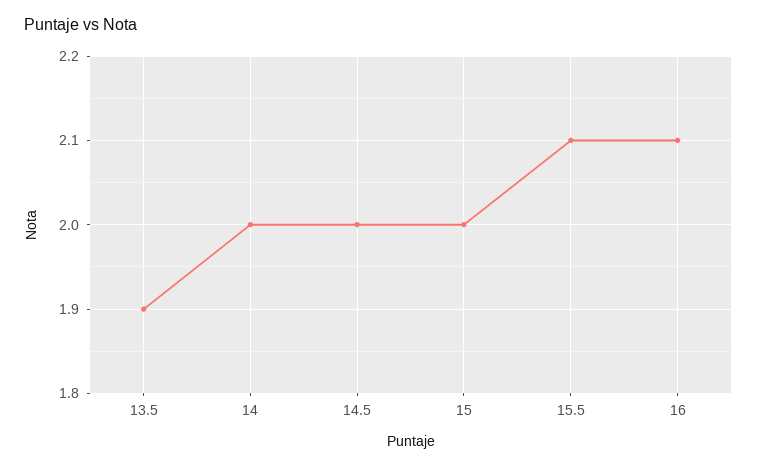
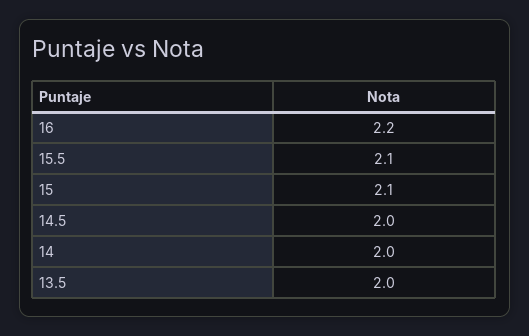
13.5: 1.9 -> 2
15: 2 -> 2.1
16: 2.1 -> 2.2

